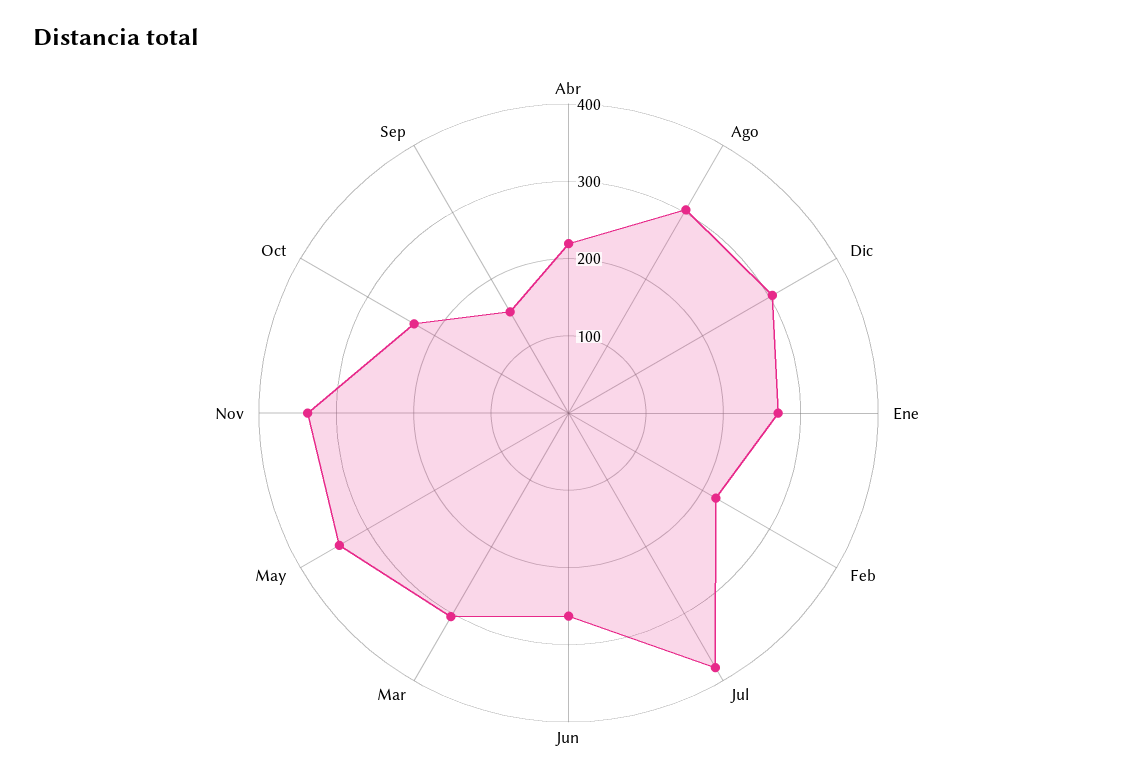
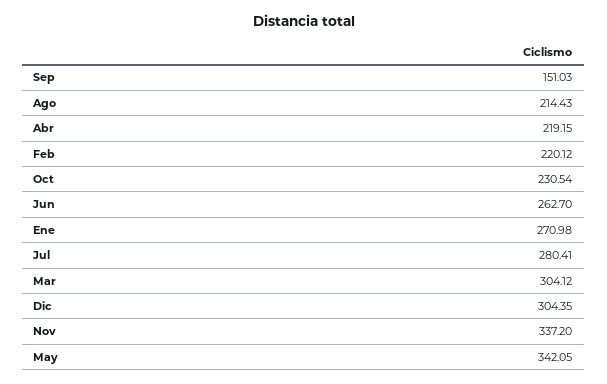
Ago: 300 -> 214.43
Jul: 380 -> 280.41

